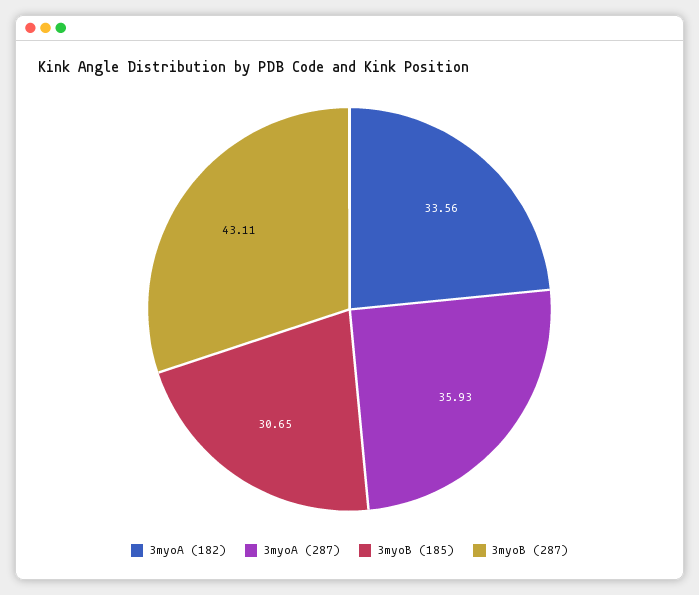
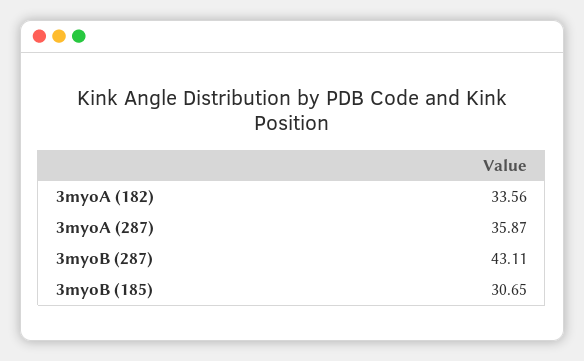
3myoA (287): 35.93 -> 35.87

